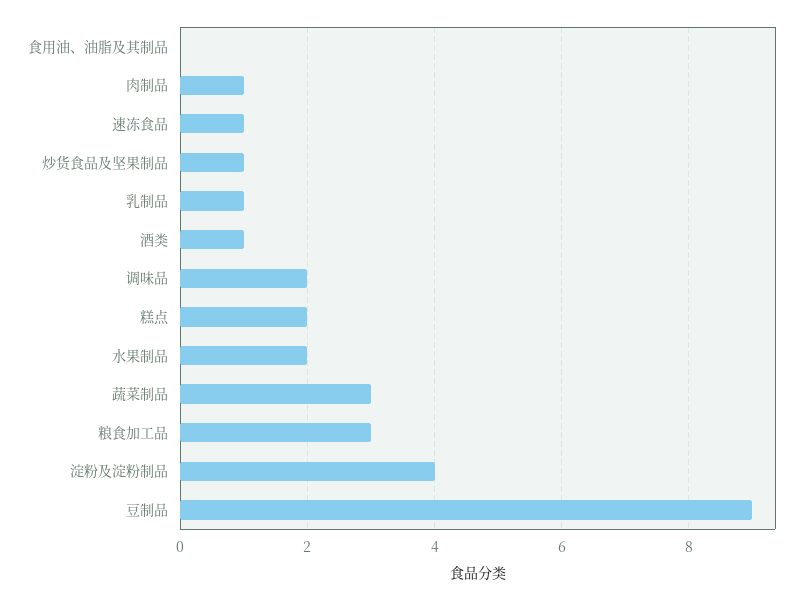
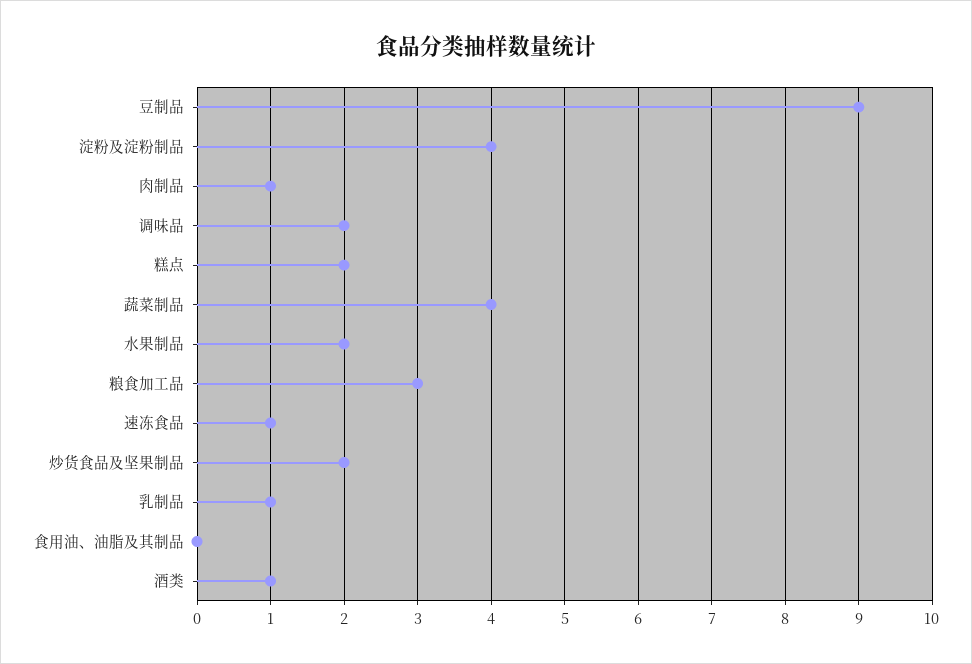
炒货食品及坚果制品: 1 -> 2
蔬菜制品: 3 -> 4

